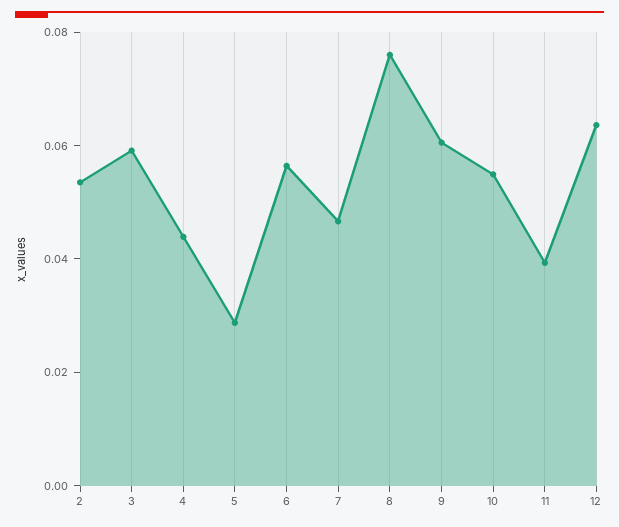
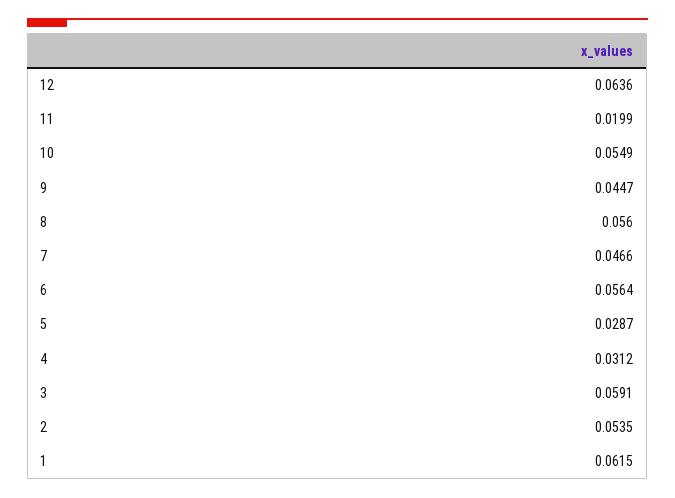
4: 0.045 -> 0.0312
8: 0.075 -> 0.056
9: 0.06 -> 0.0447
11: 0.04 -> 0.0199
1: none -> 0.0615

